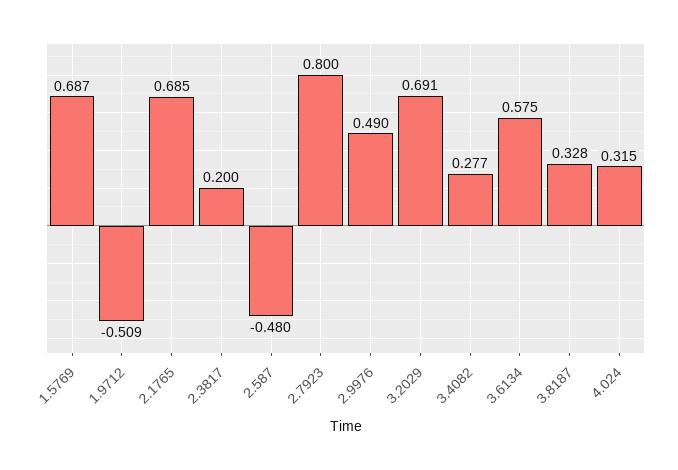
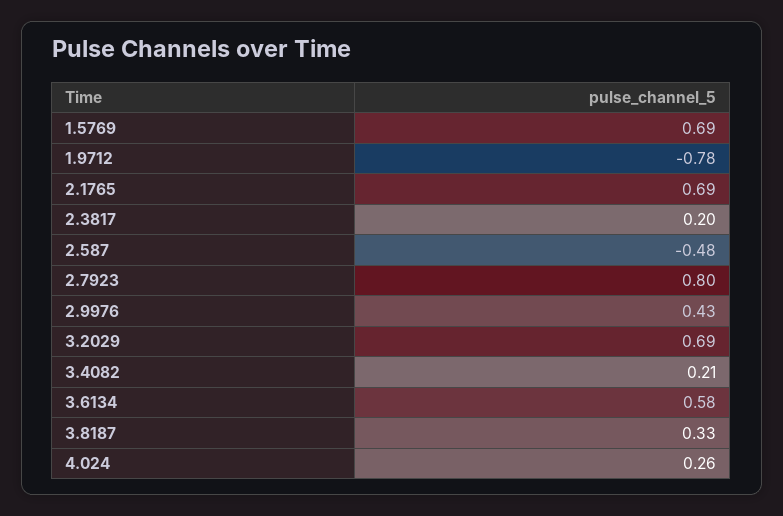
1.9712: -0.509 -> -0.78
2.9976: 0.49 -> 0.43
3.4082: 0.277 -> 0.21
4.024: 0.315 -> 0.26

